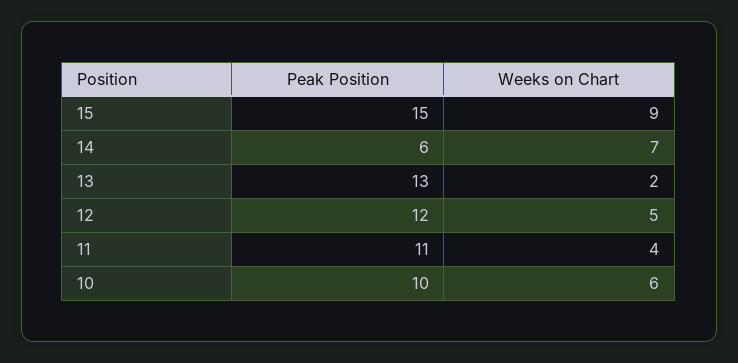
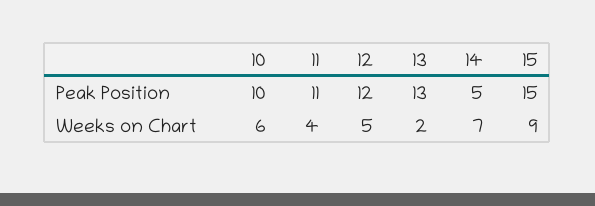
Peak Position, 14: 6 -> 5

